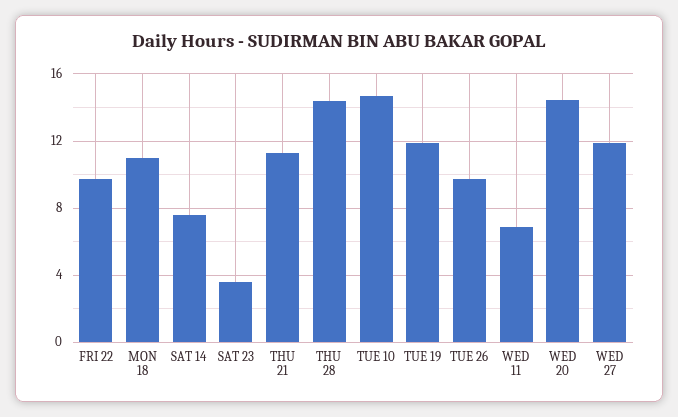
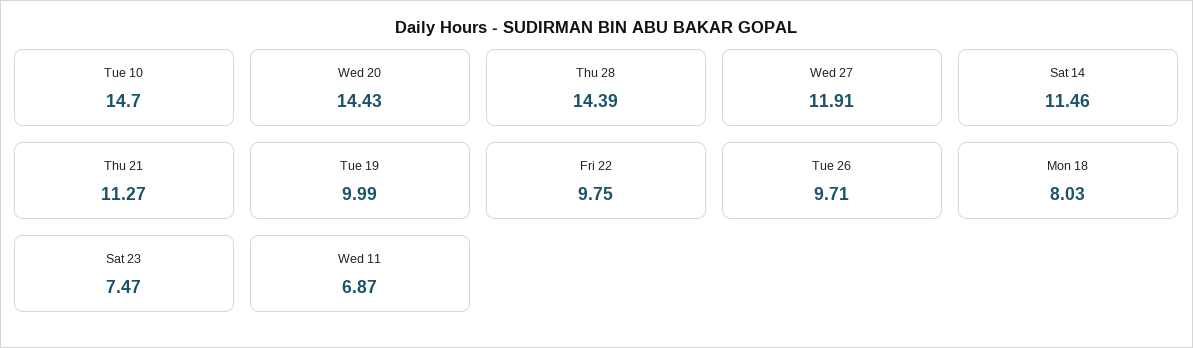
MON 18: 11 -> 8.03
SAT 14: 7.5 -> 11.46
SAT 23: 3.5 -> 7.47
TUE 19: 12 -> 9.99

